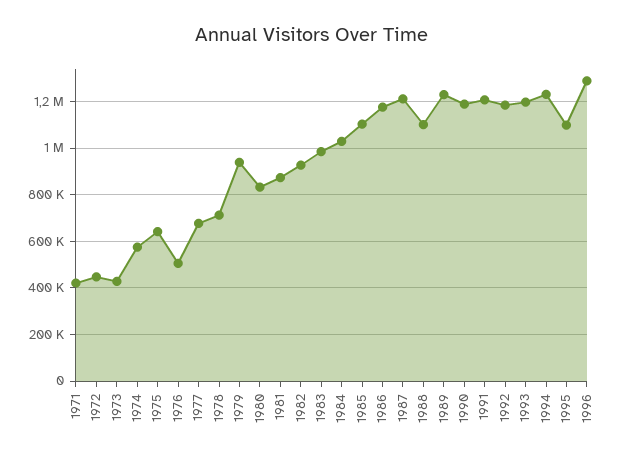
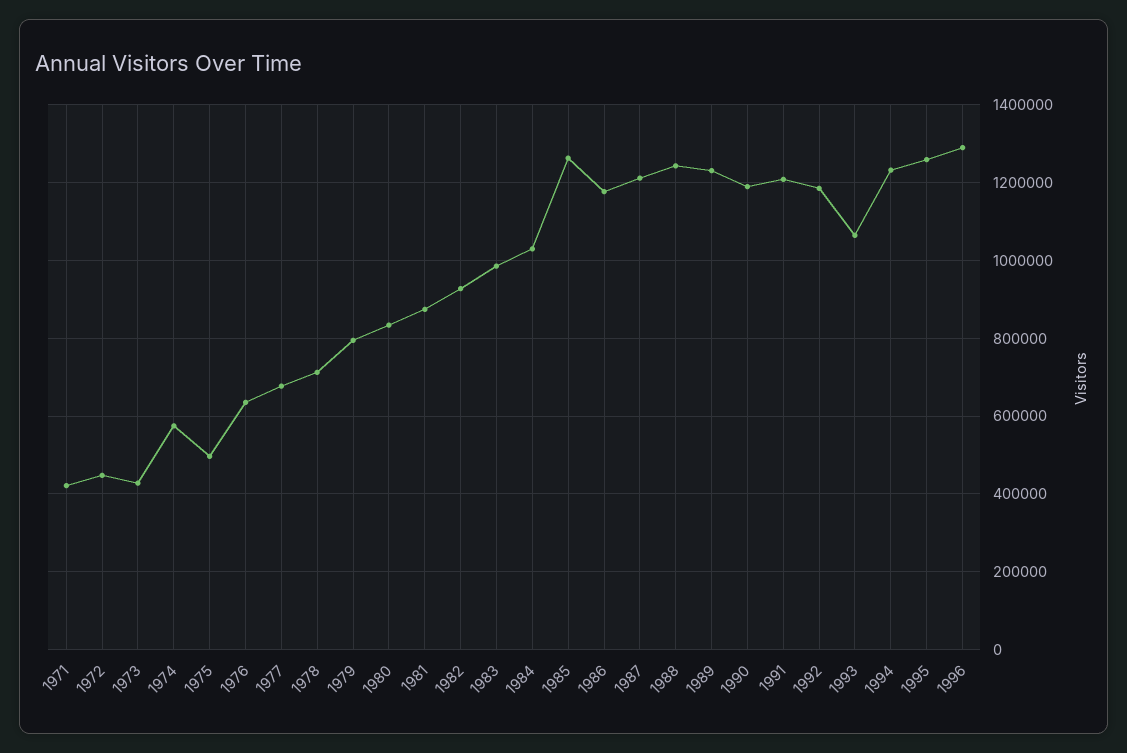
1975: 650000 -> 500000
1976: 500000 -> 640000
1979: 950000 -> 800000
1985: 1100000 -> 1260000
1988: 1100000 -> 1240000
1993: 1200000 -> 1060000
1995: 1100000 -> 1260000

